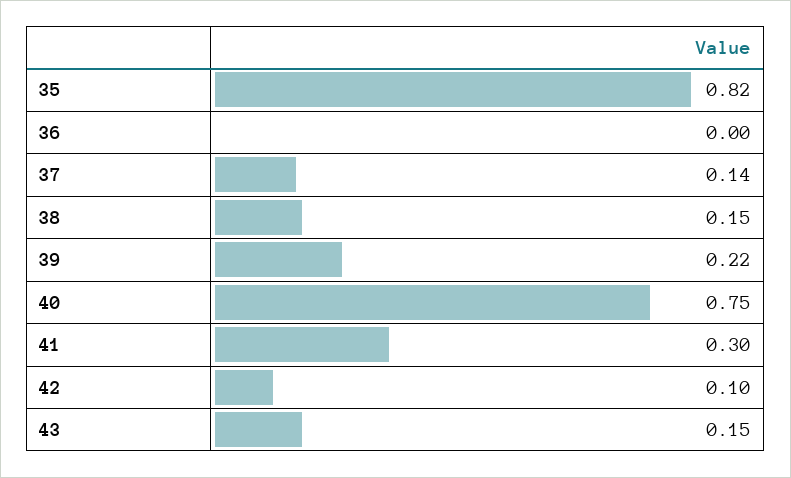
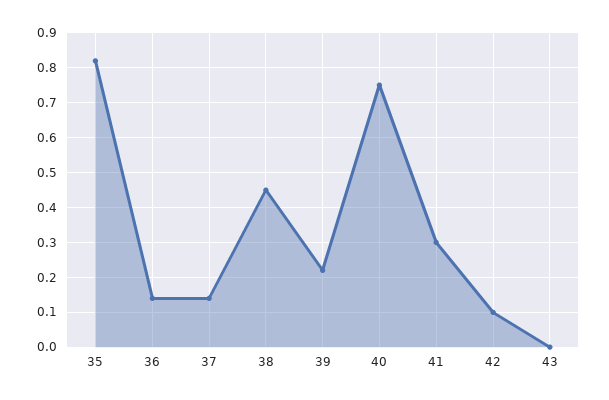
36: 0 -> 0.15
38: 0.15 -> 0.45
43: 0.15 -> 0

